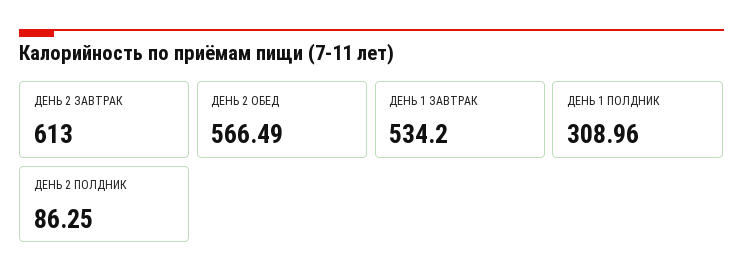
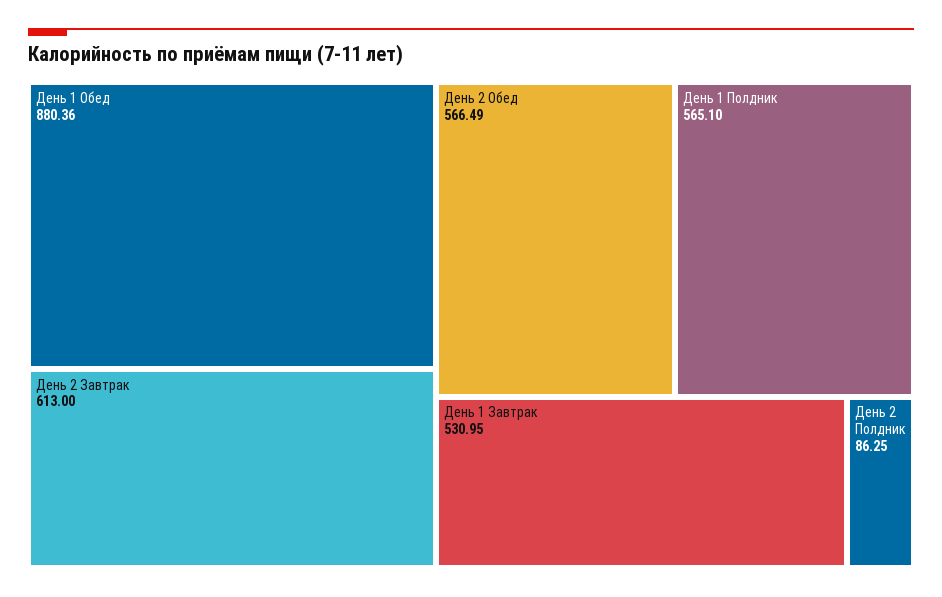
ДЕНЬ 1 ЗАВТРАК: 534.2 -> 530.95
ДЕНЬ 1 ПОЛДНИК: 308.96 -> 565.1
День 1 Обед: none -> 880.36

